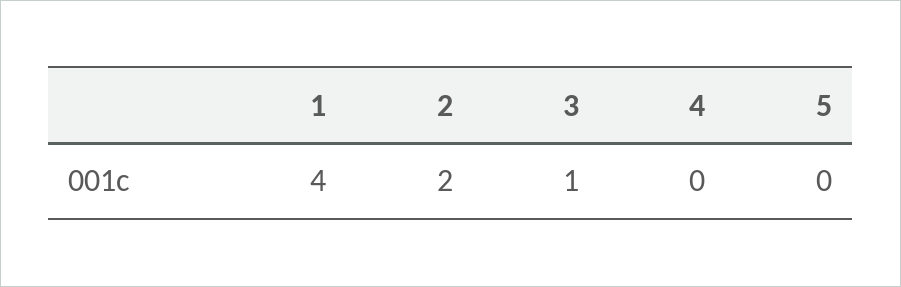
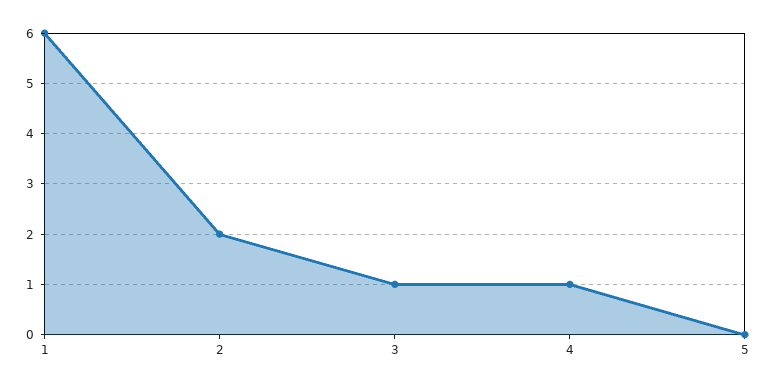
1: 4 -> 6
4: 0 -> 1

